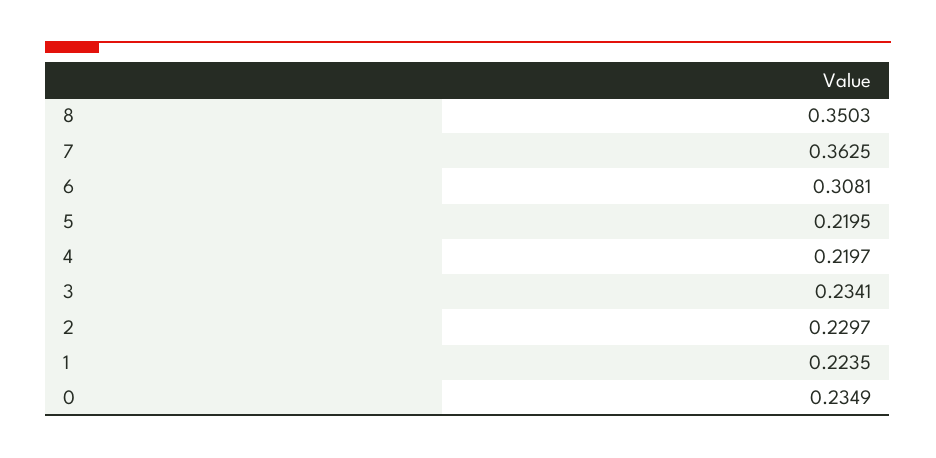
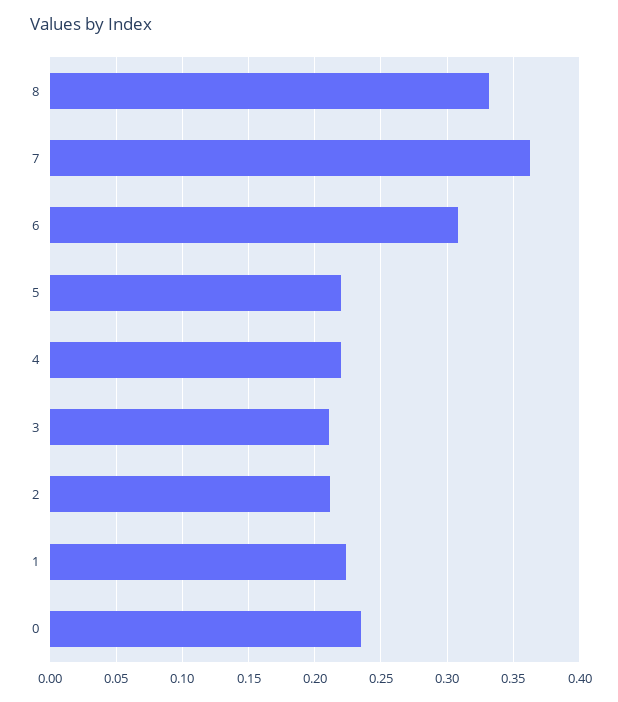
8: 0.3503 -> 0.33
3: 0.2341 -> 0.21
2: 0.2297 -> 0.21

